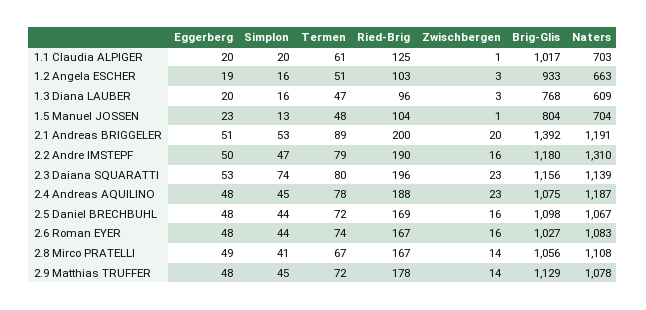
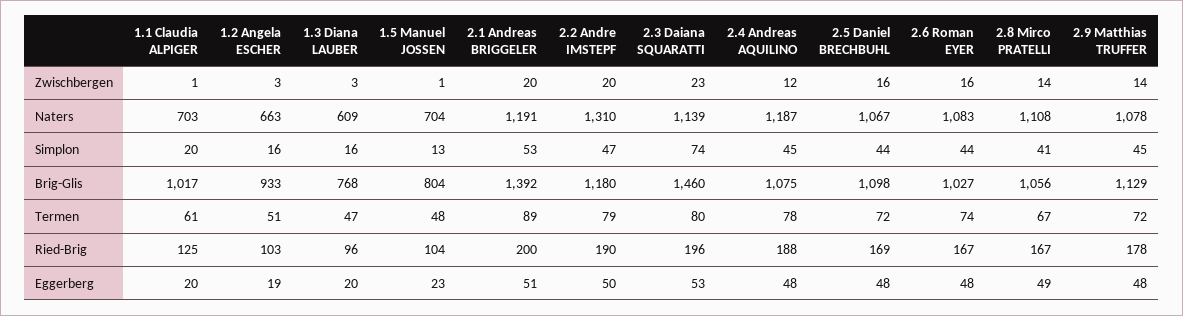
Zwischbergen, 2.2 Andre IMSTEPF: 16 -> 20
Brig-Glis, 2.3 Daiana SQUARATTI: 1156 -> 1460
Zwischbergen, 2.4 Andreas AQUILINO: 23 -> 12

